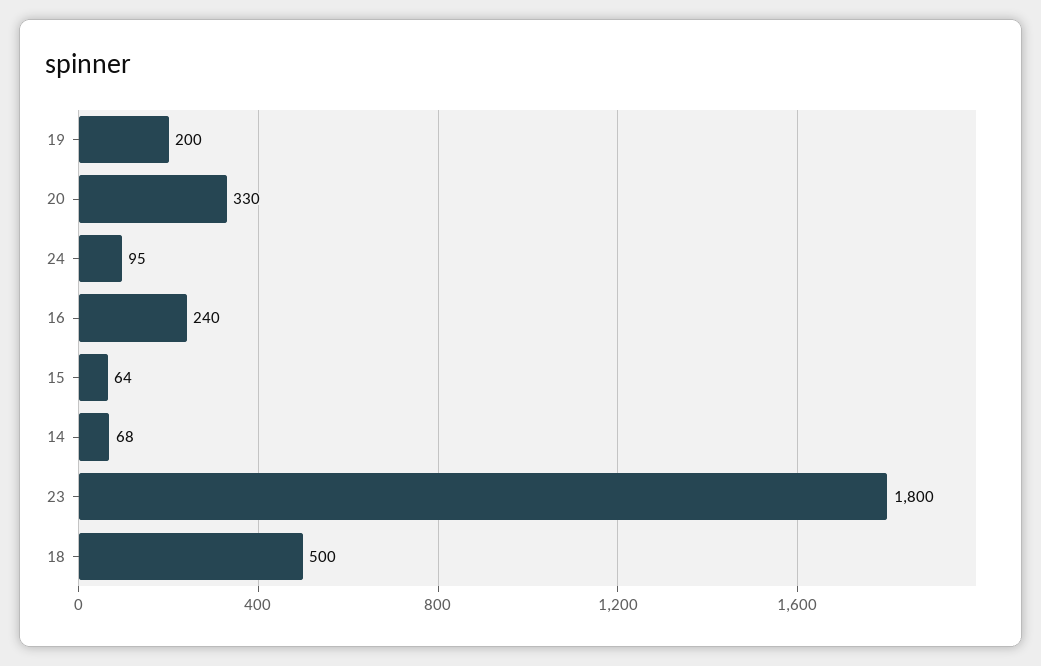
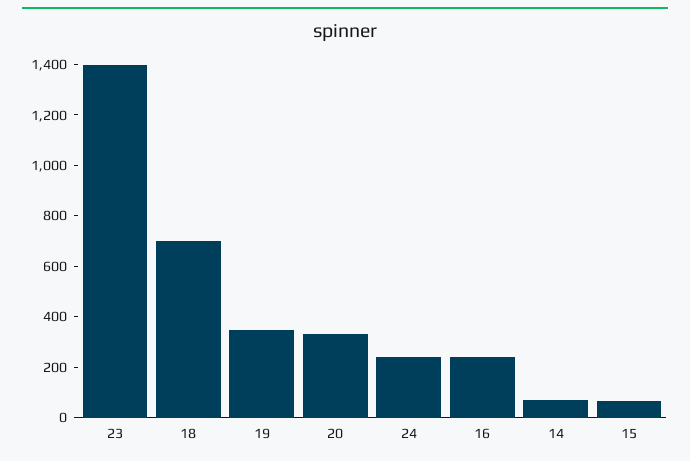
19: 200 -> 350
24: 95 -> 250
23: 1800 -> 1400
18: 500 -> 700

